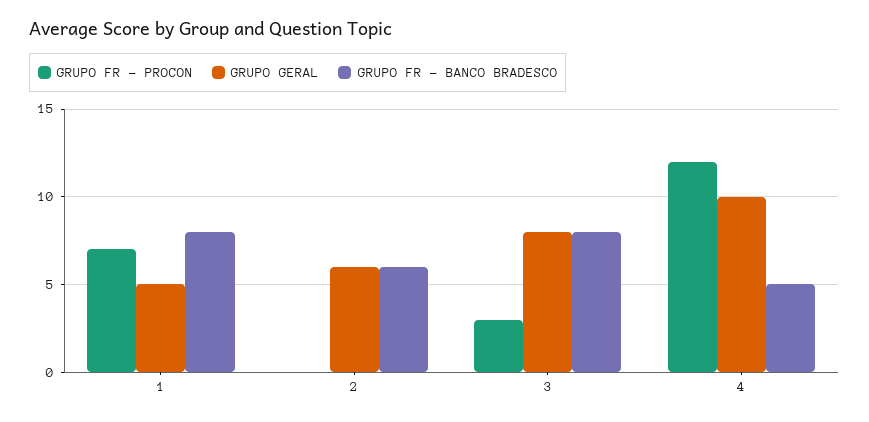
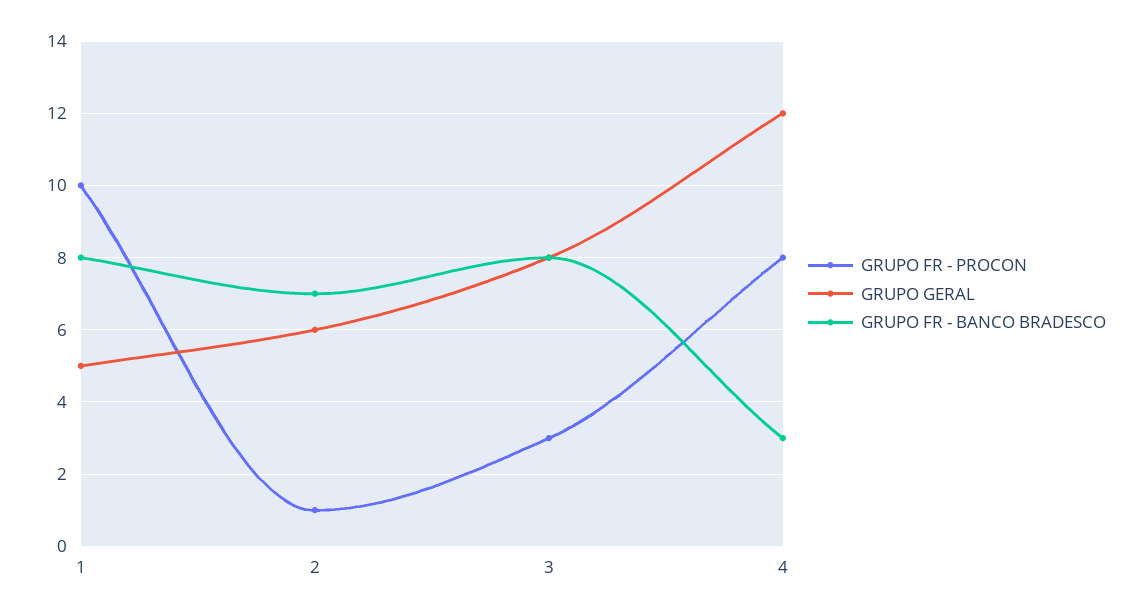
GRUPO FR - PROCON, 1: 7 -> 10
GRUPO FR - PROCON, 2: 0 -> 1
GRUPO FR - BANCO BRADESCO, 2: 6 -> 7
GRUPO FR - PROCON, 4: 12 -> 8
GRUPO GERAL, 4: 10 -> 12
GRUPO FR - BANCO BRADESCO, 4: 5 -> 3

